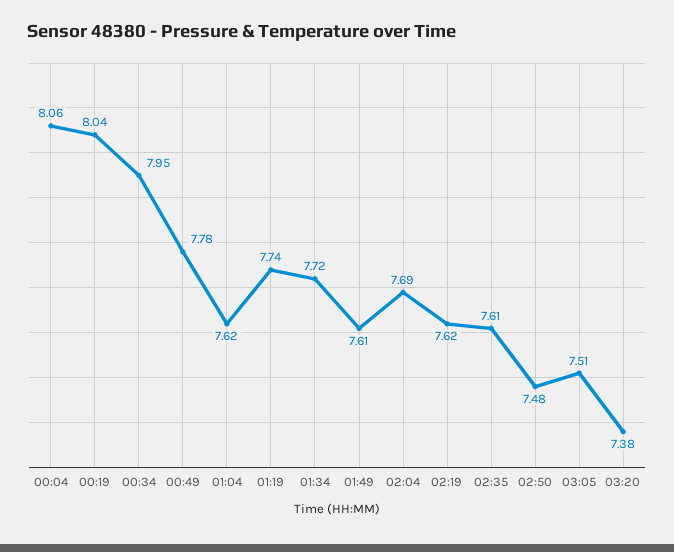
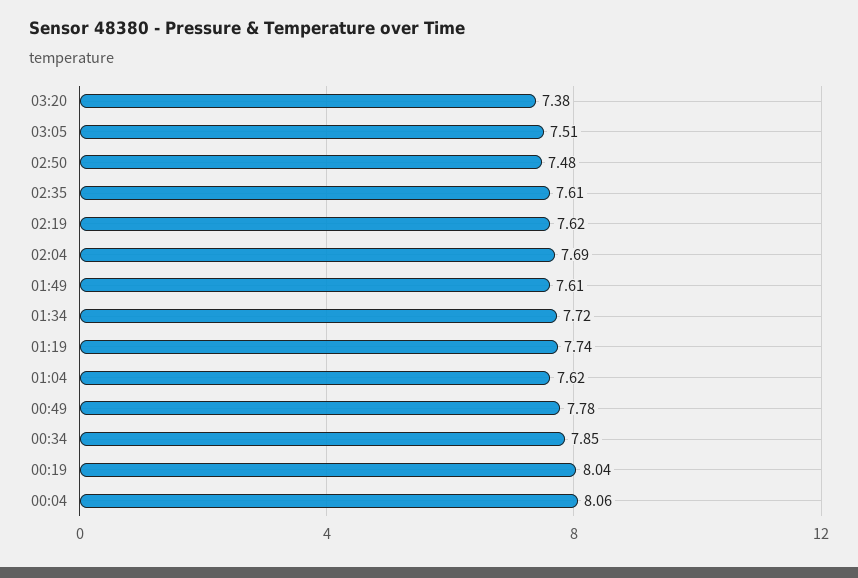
00:34: 7.95 -> 7.85

